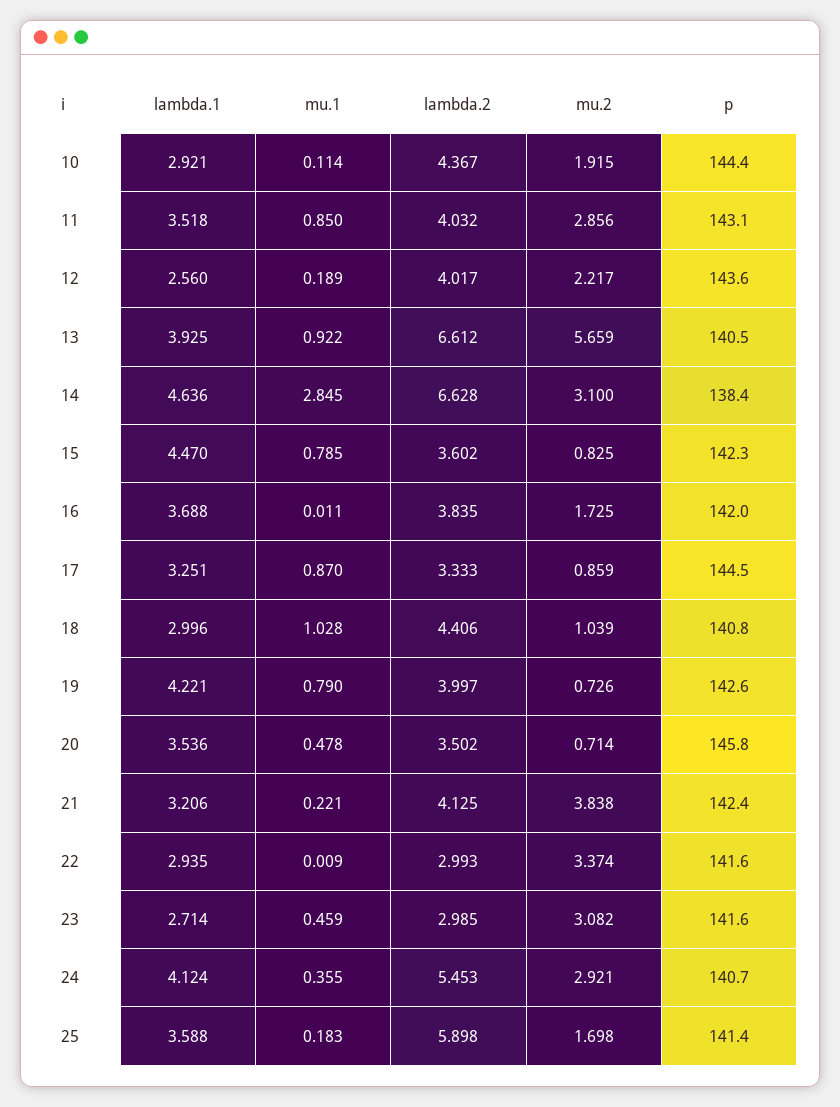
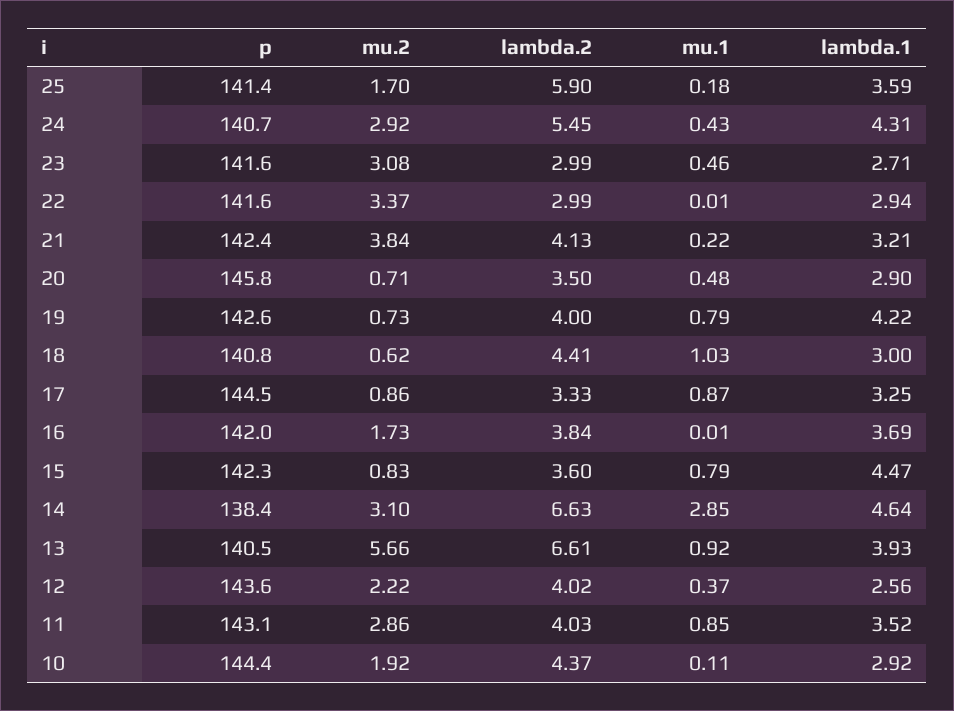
mu.1, 12: 0.189 -> 0.37
mu.2, 18: 1.039 -> 0.62
lambda.1, 20: 3.536 -> 2.9
lambda.1, 24: 4.124 -> 4.31
mu.1, 24: 0.355 -> 0.43

